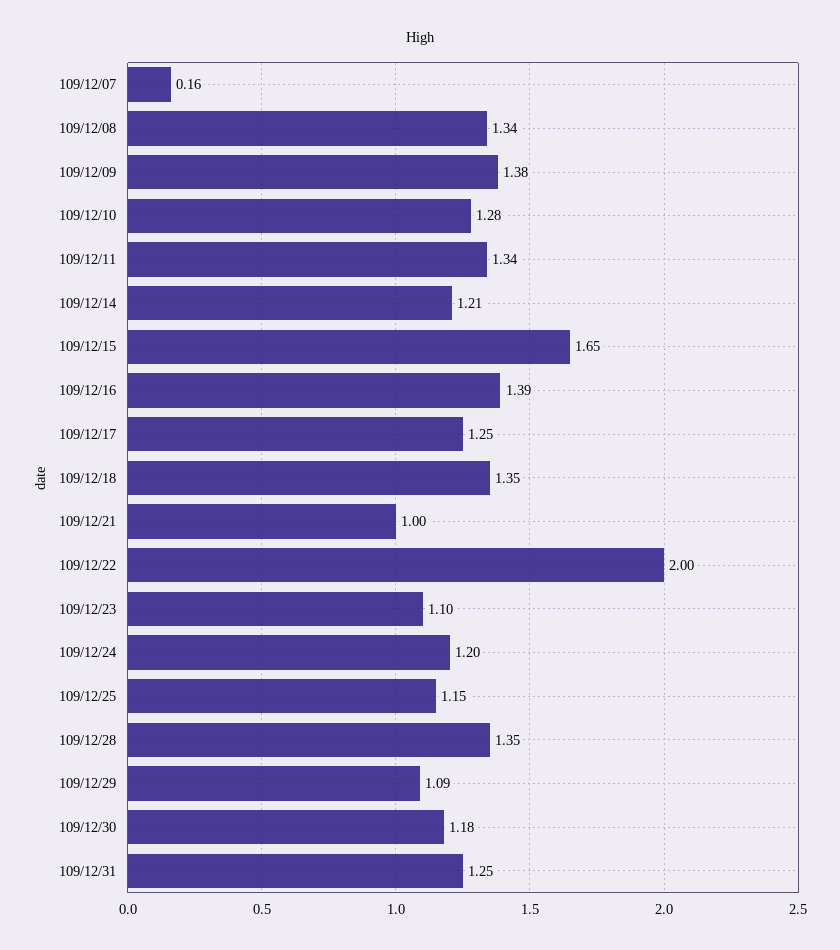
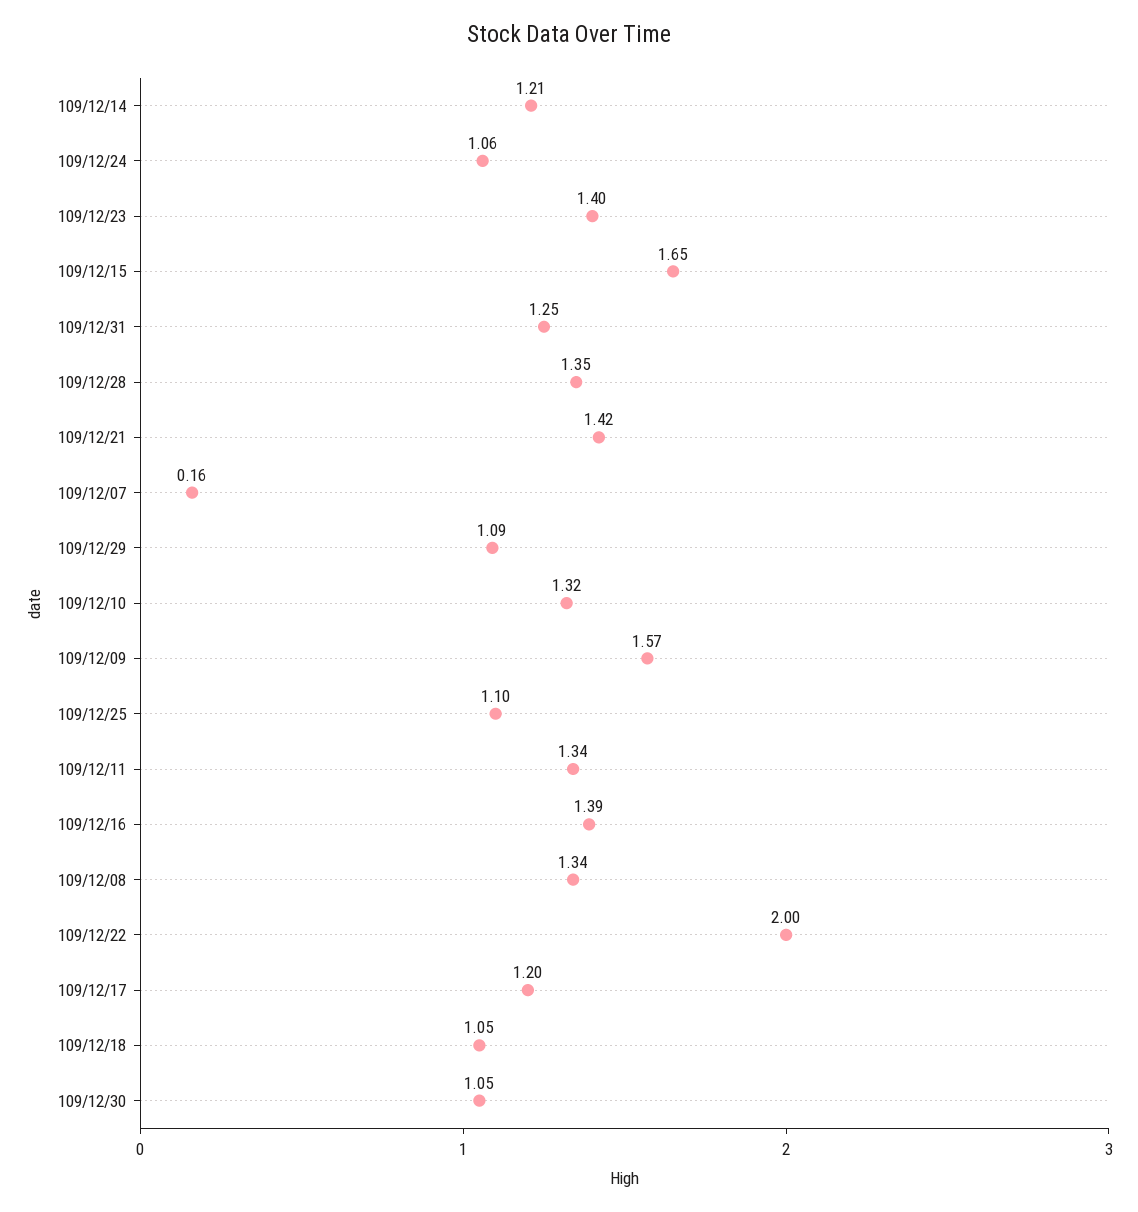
109/12/09: 1.38 -> 1.57
109/12/10: 1.28 -> 1.32
109/12/17: 1.25 -> 1.2
109/12/18: 1.35 -> 1.05
109/12/21: 1 -> 1.42
109/12/23: 1.1 -> 1.4
109/12/24: 1.2 -> 1.06
109/12/25: 1.15 -> 1.1
109/12/30: 1.18 -> 1.05

